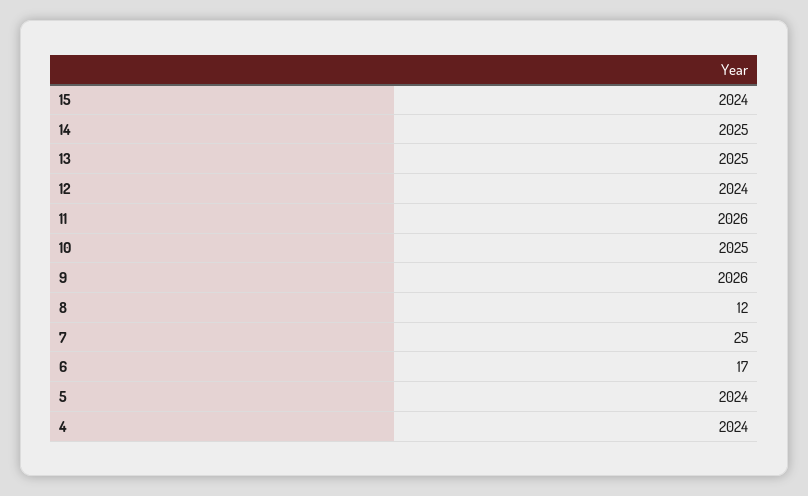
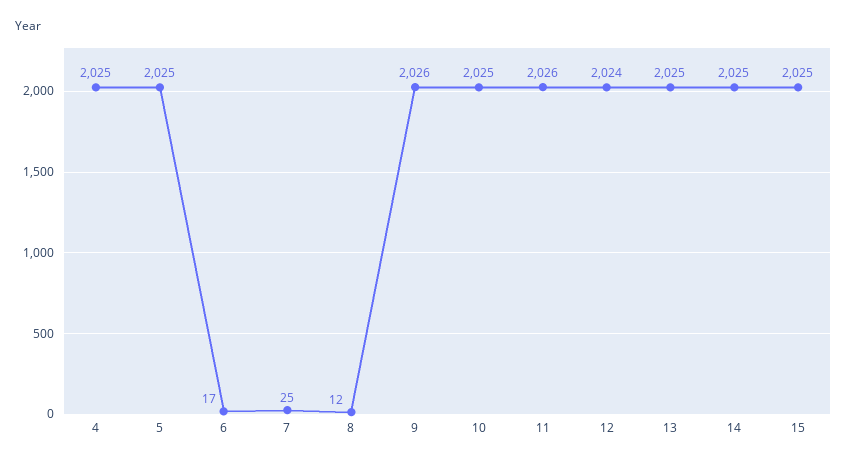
15: 2024 -> 2025
5: 2024 -> 2025
4: 2024 -> 2025

